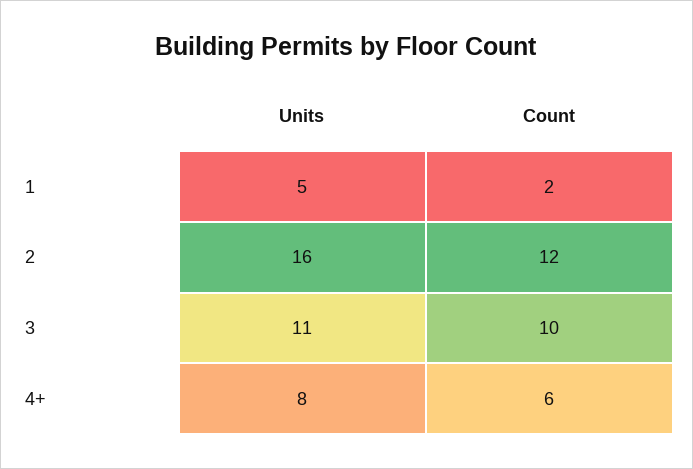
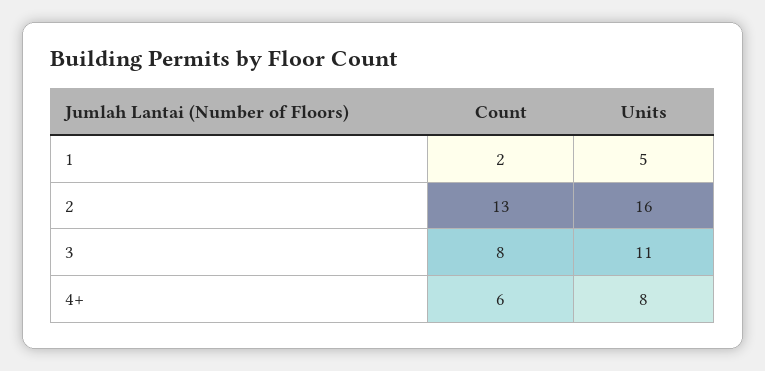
Count, 2: 12 -> 13
Count, 3: 10 -> 8

